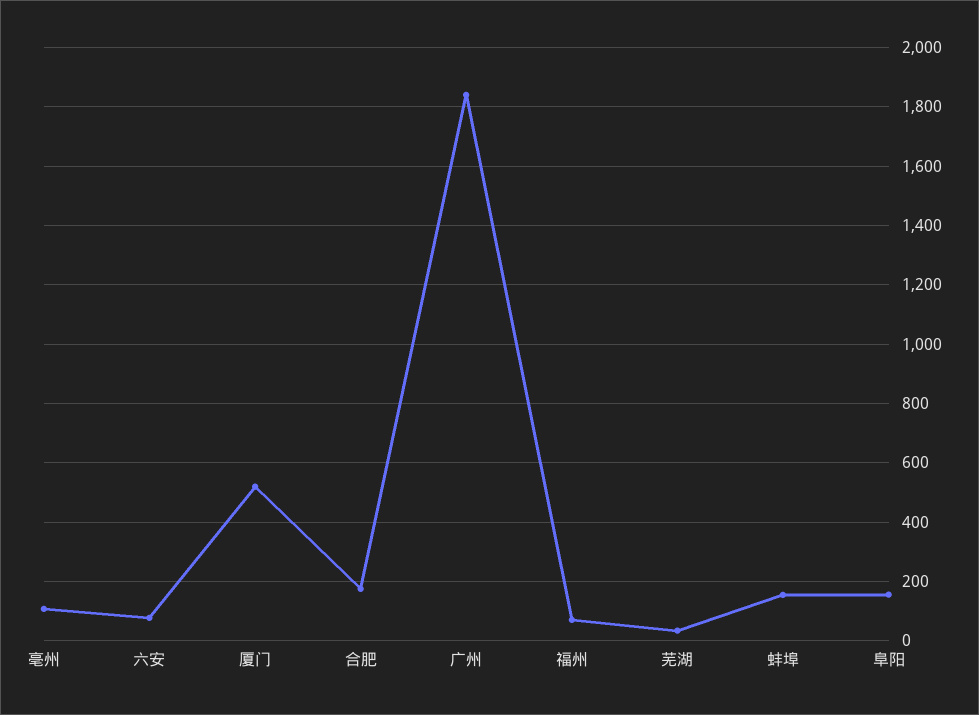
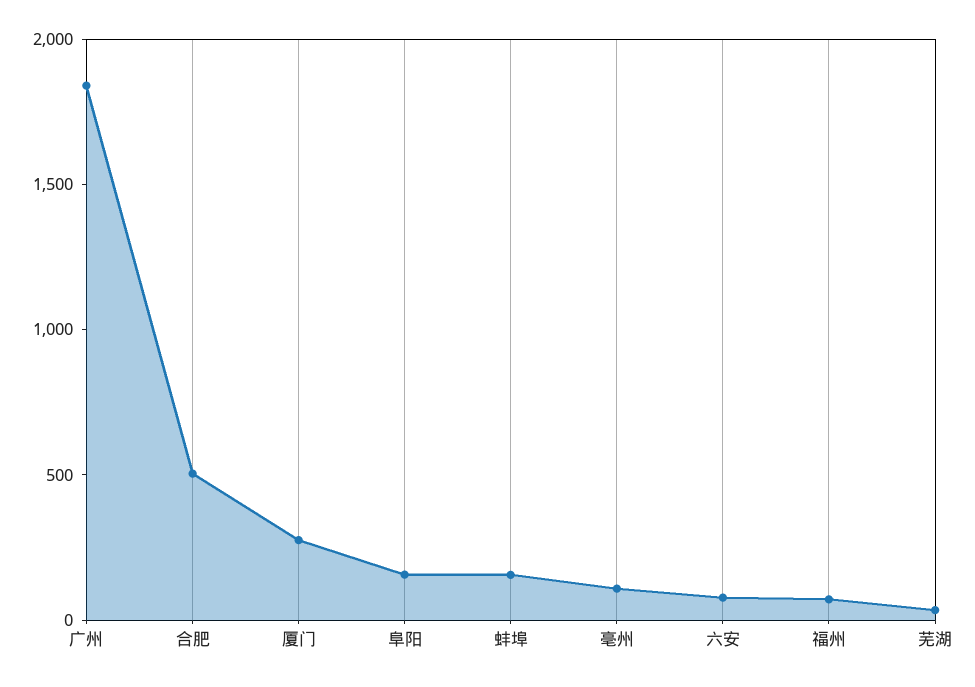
厦门: 525 -> 300
合肥: 175 -> 500

